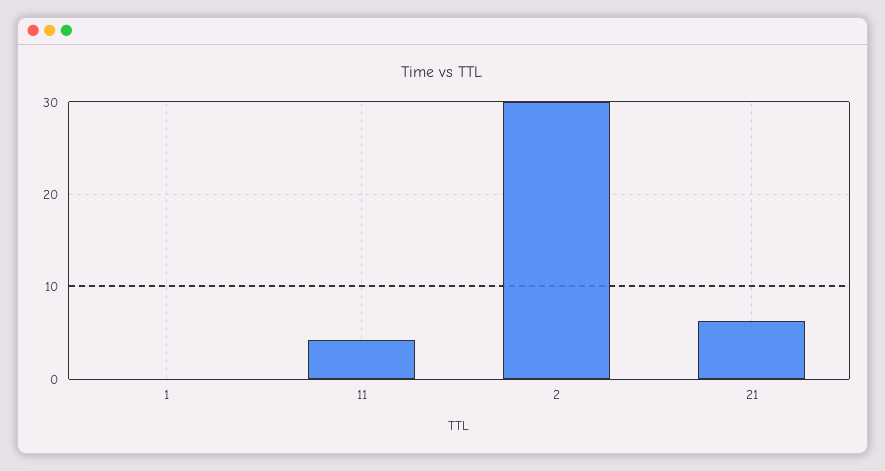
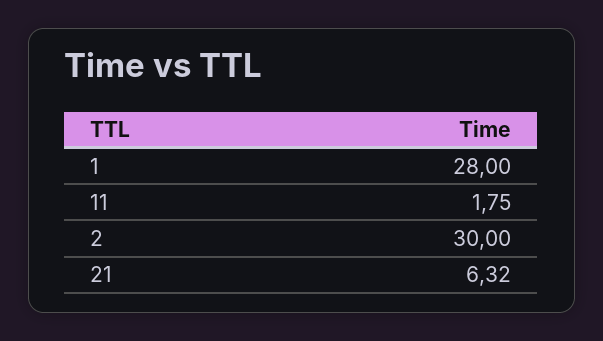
1: 0 -> 28
11: 4 -> 1.75

